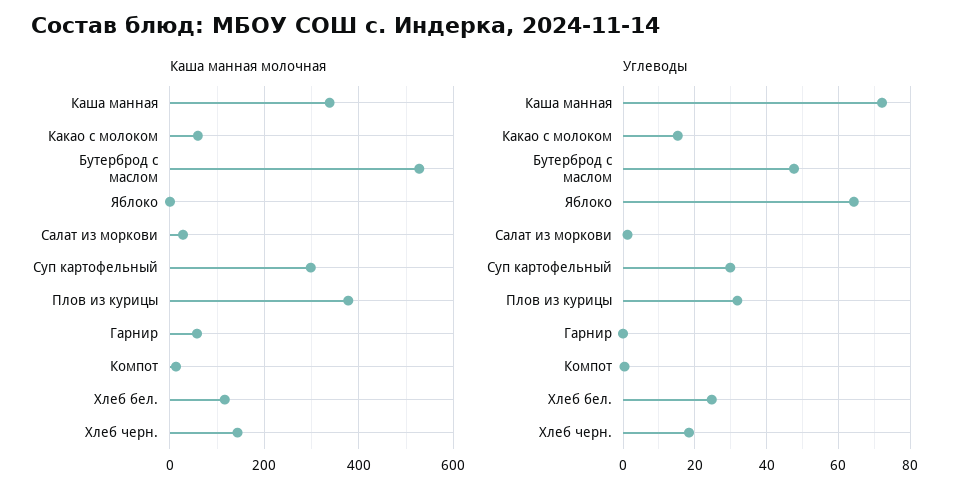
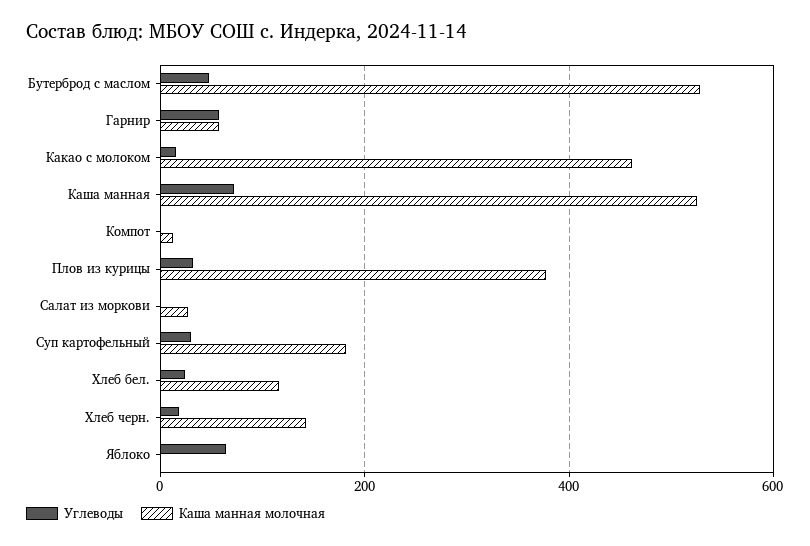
Каша манная молочная, Каша манная: 340 -> 520
Каша манная молочная, Какао с молоком: 60 -> 460
Каша манная молочная, Суп картофельный: 300 -> 180
Углеводы, Гарнир: 0 -> 60

